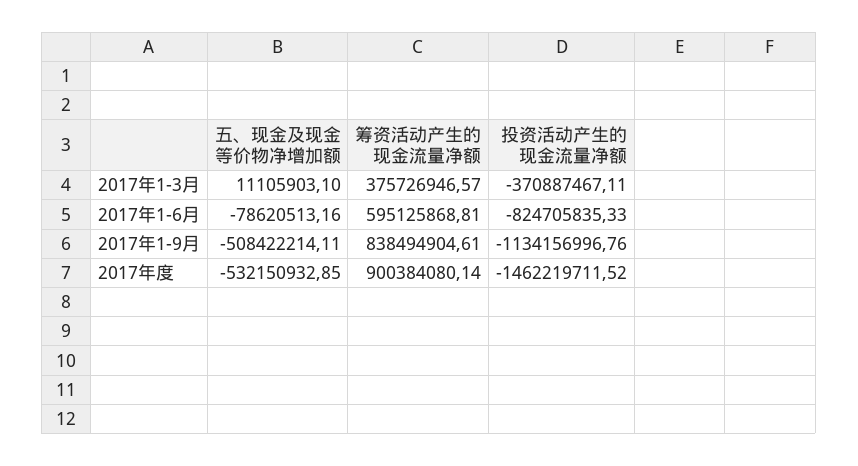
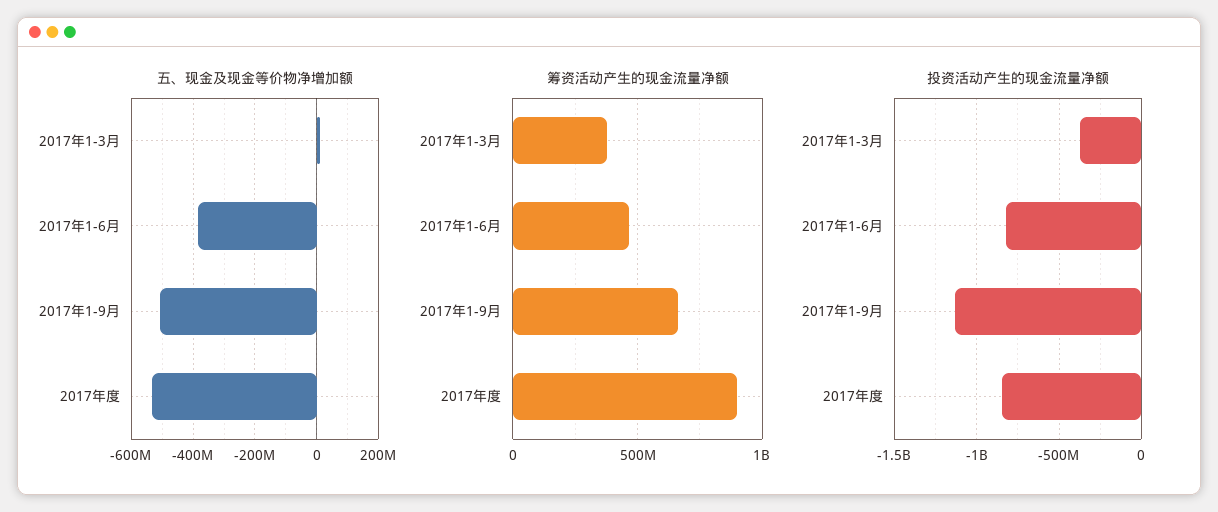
五、现金及现金等价物净增加额, 2017年1-6月: -78620513.16 -> -380000000
筹资活动产生的现金流量净额, 2017年1-6月: 595125868.81 -> 450000000
筹资活动产生的现金流量净额, 2017年1-9月: 838494904.61 -> 650000000
投资活动产生的现金流量净额, 2017年度: -1462219711.52 -> -850000000

